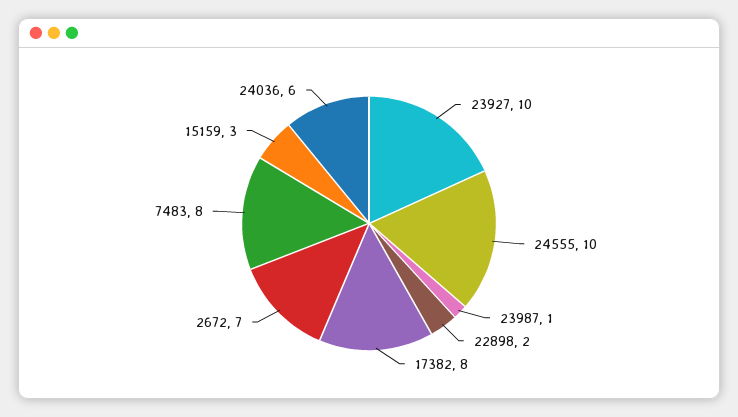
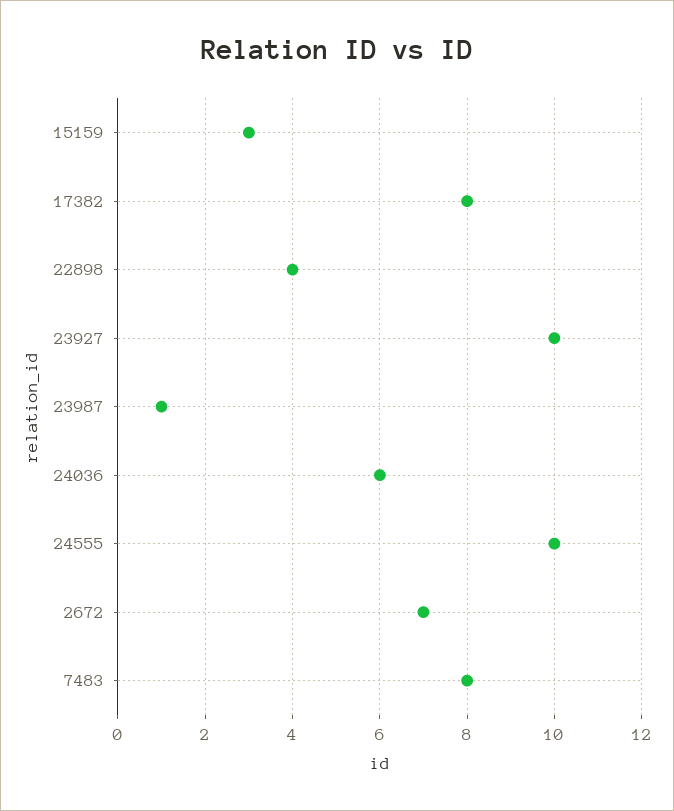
22898: 2 -> 4

